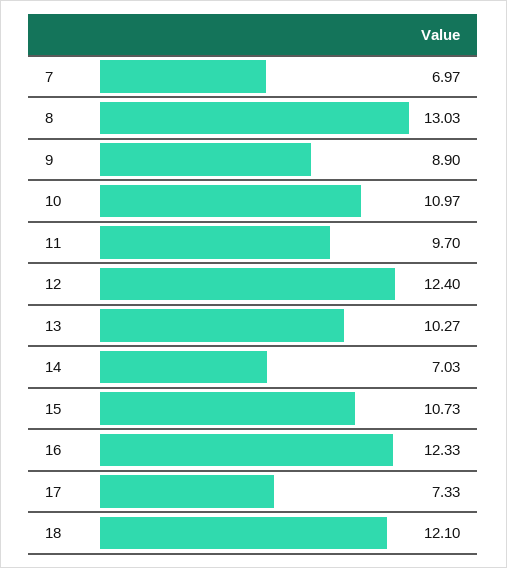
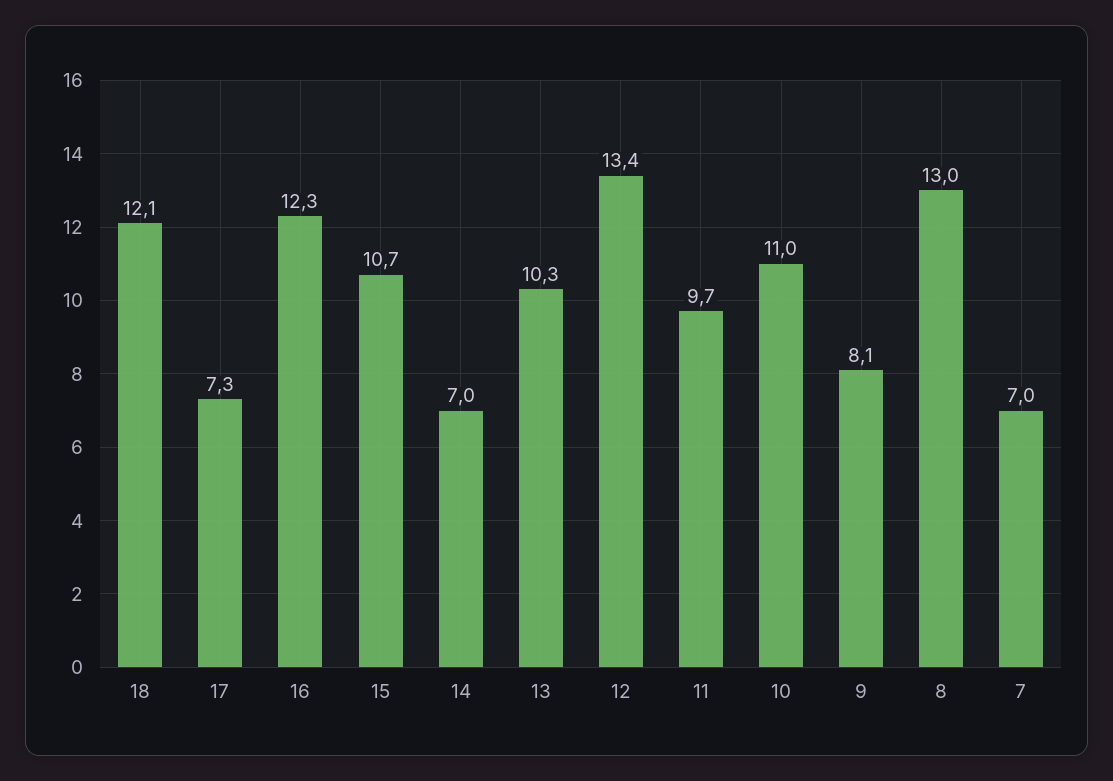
9: 8.9 -> 8.1
12: 12.4 -> 13.4

